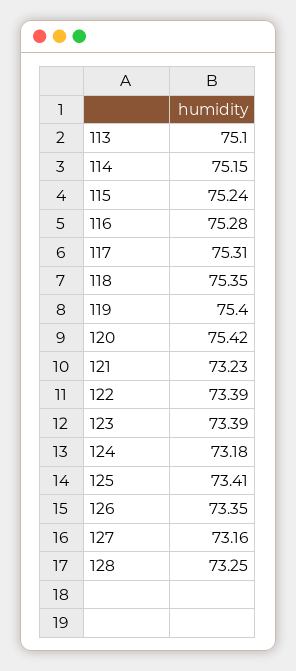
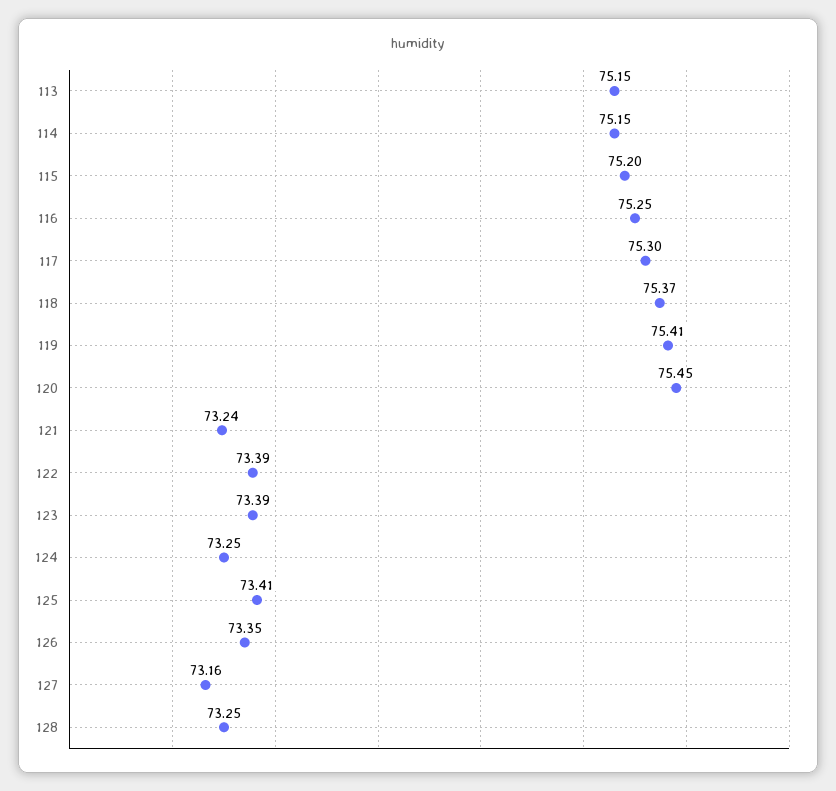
113: 75.1 -> 75.15
115: 75.24 -> 75.2
116: 75.28 -> 75.25
117: 75.31 -> 75.3
118: 75.35 -> 75.37
119: 75.4 -> 75.41
120: 75.42 -> 75.45
121: 73.23 -> 73.24
124: 73.18 -> 73.25

